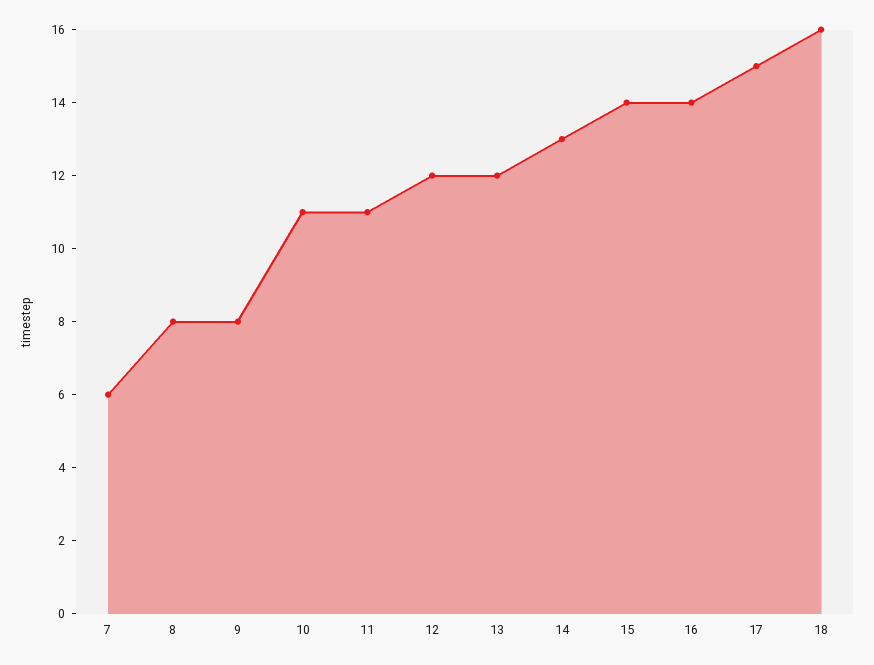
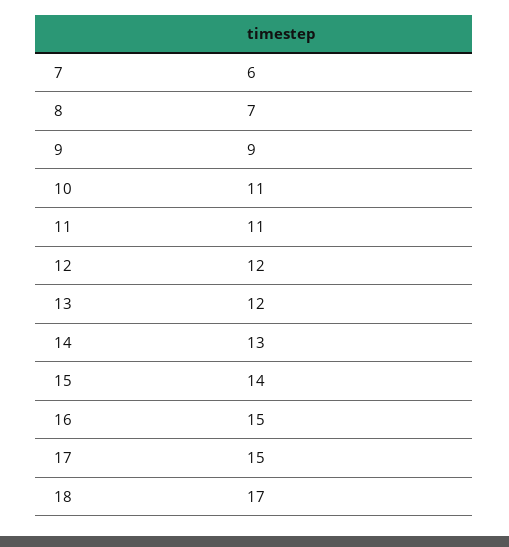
8: 8 -> 7
9: 8 -> 9
16: 14 -> 15
18: 16 -> 17

